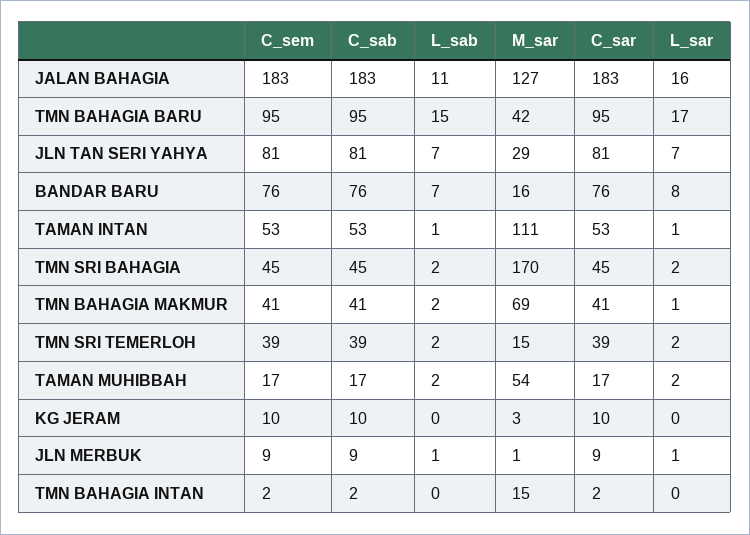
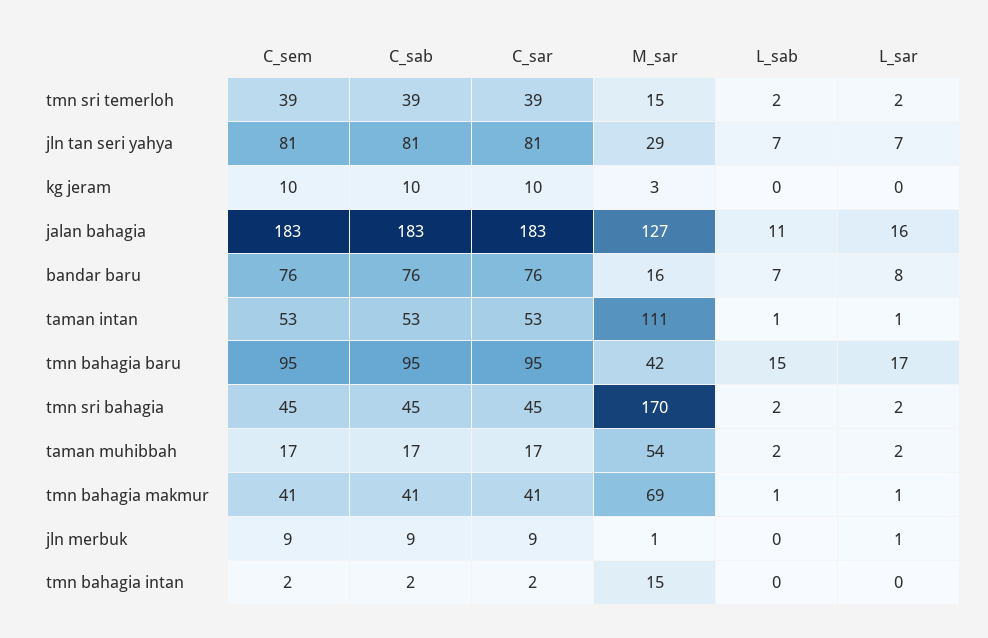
L_sab, TMN BAHAGIA MAKMUR: 2 -> 1
L_sab, JLN MERBUK: 1 -> 0

